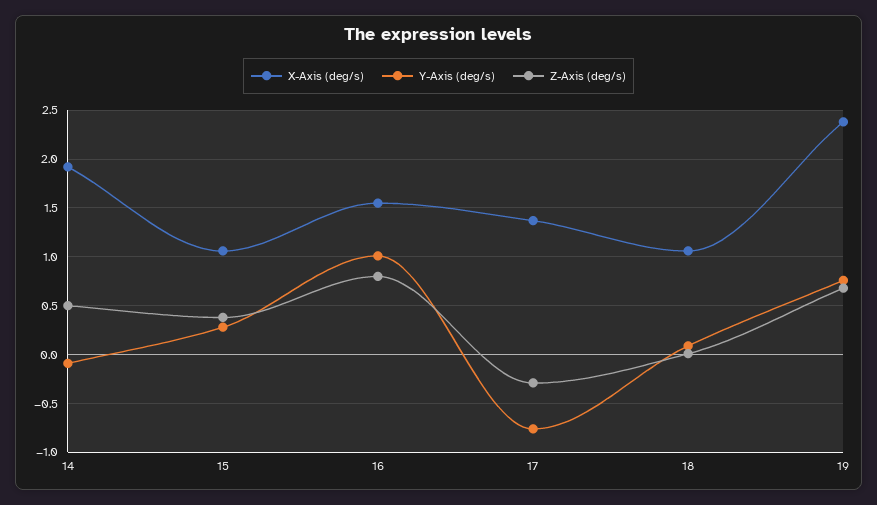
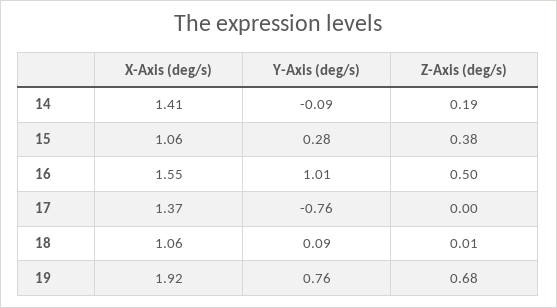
X-Axis (deg/s), 14: 1.9 -> 1.41
Z-Axis (deg/s), 14: 0.5 -> 0.19
Z-Axis (deg/s), 16: 0.8 -> 0.5
Z-Axis (deg/s), 17: -0.3 -> 0
X-Axis (deg/s), 19: 2.4 -> 1.92

